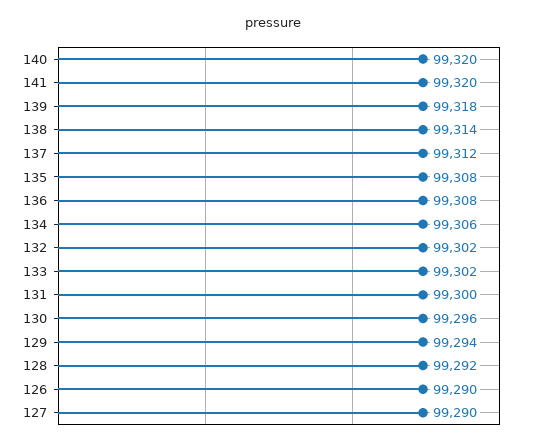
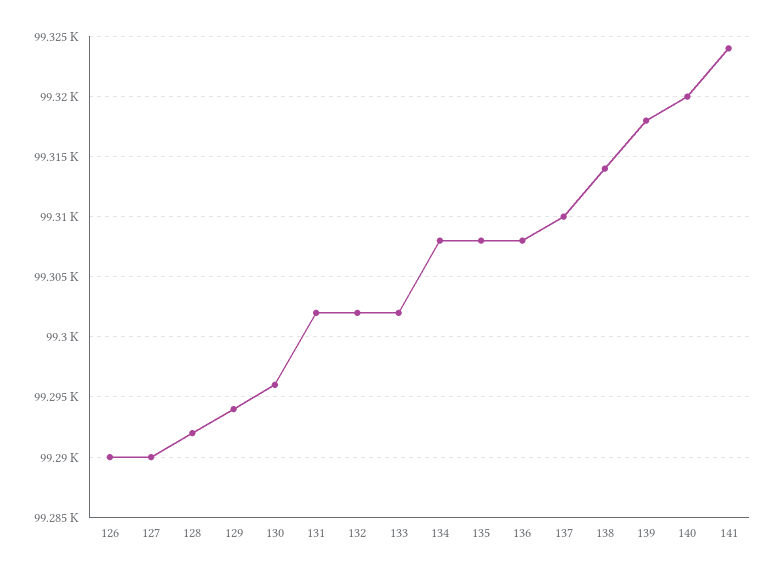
141: 99320 -> 99324
137: 99312 -> 99310
134: 99306 -> 99308
131: 99300 -> 99302

